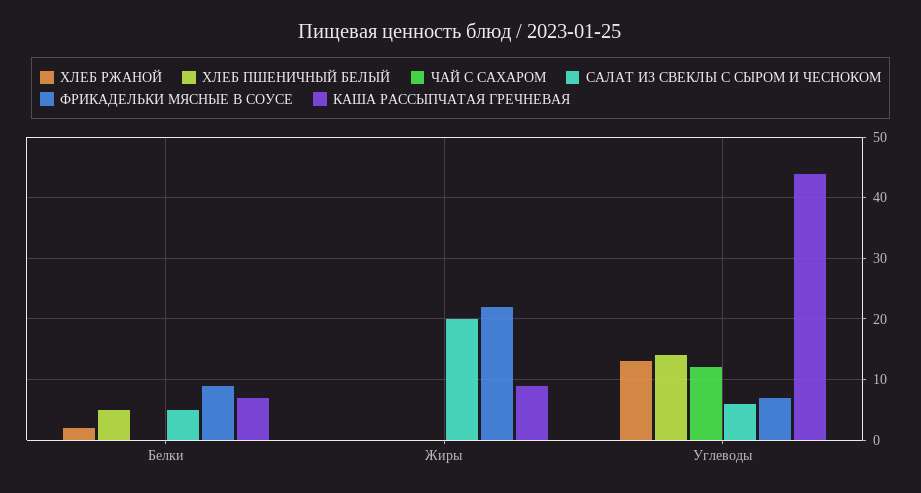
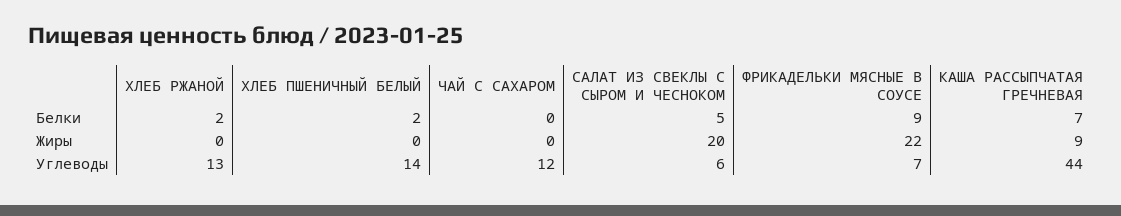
ХЛЕБ ПШЕНИЧНЫЙ БЕЛЫЙ, Белки: 5 -> 2

